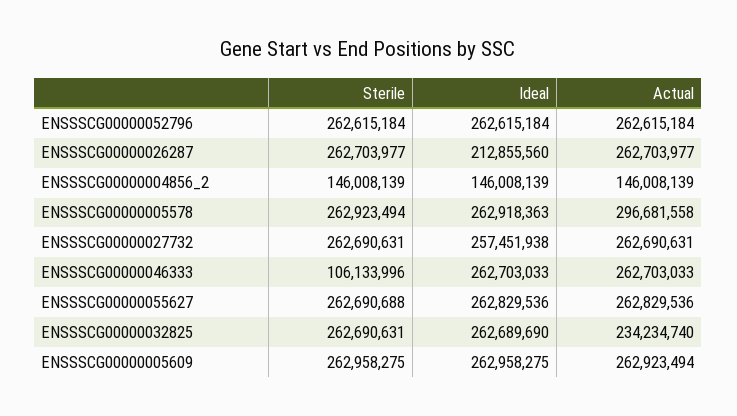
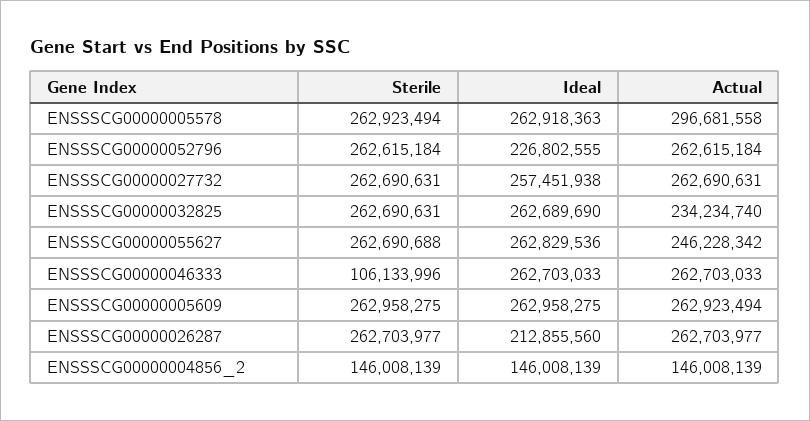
Ideal, ENSSSCG00000052796: 262615184 -> 226802555
Actual, ENSSSCG00000055627: 262829536 -> 246228342

